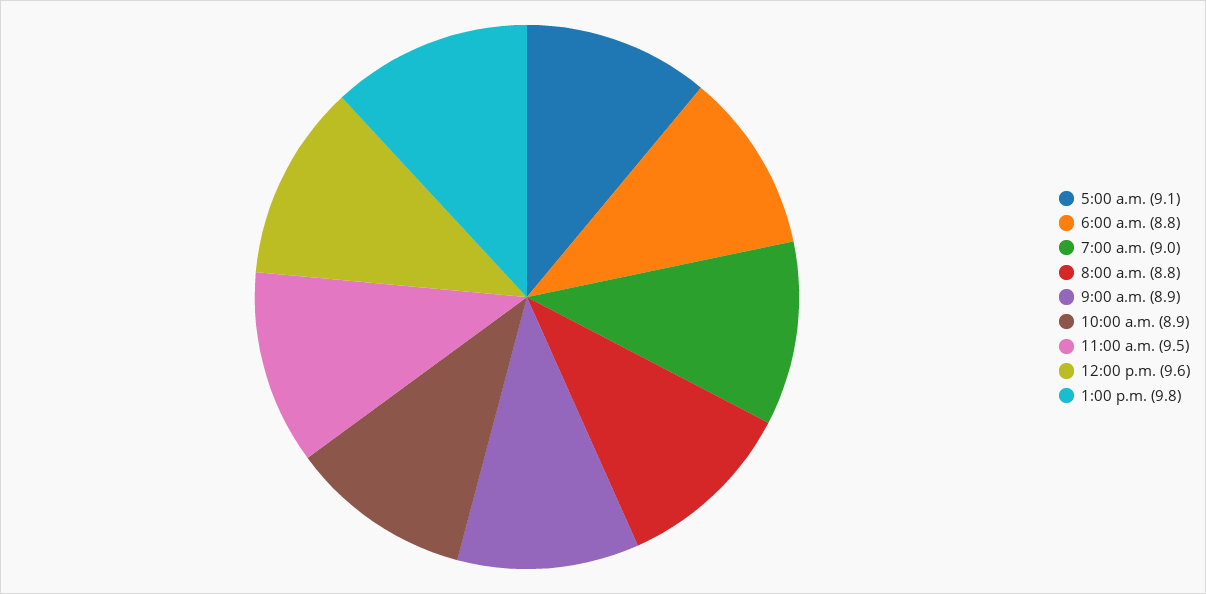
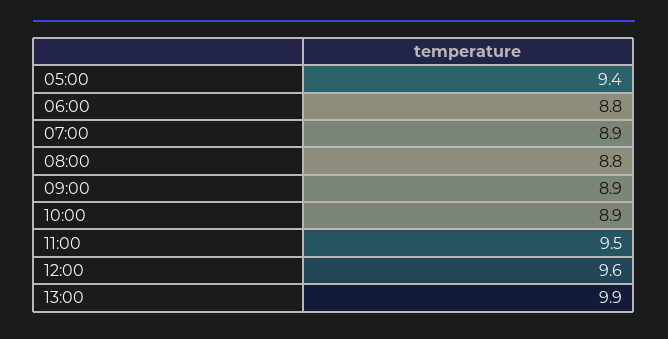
5:00 a.m.: 9.1 -> 9.4
7:00 a.m.: 9 -> 8.9
1:00 p.m.: 9.8 -> 9.9

